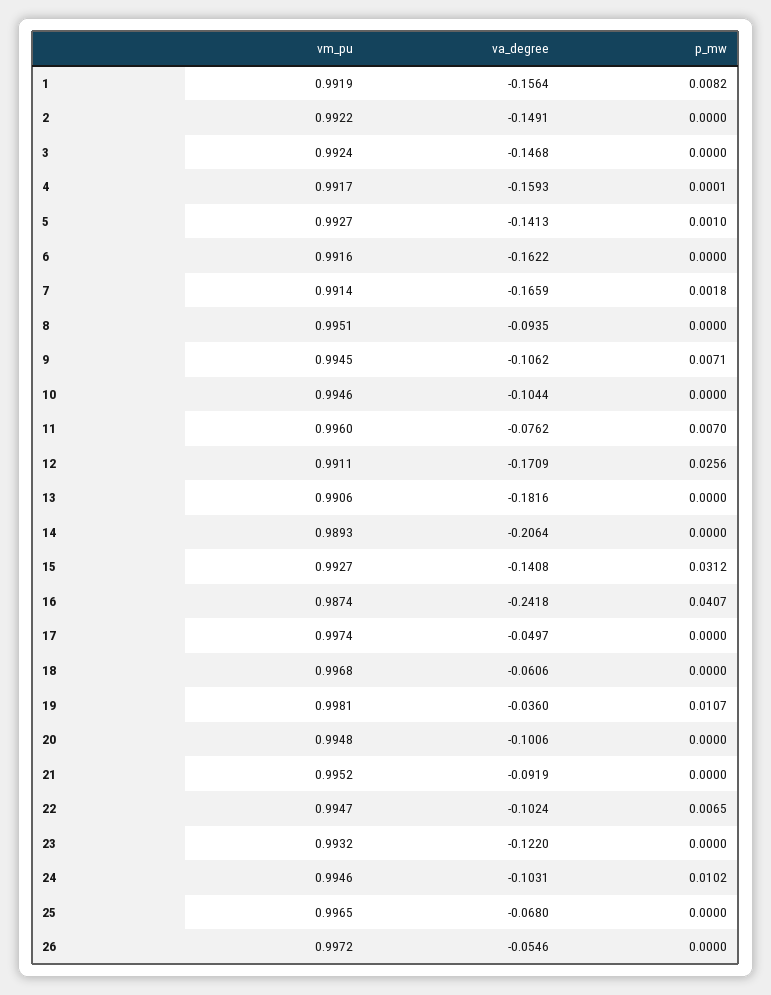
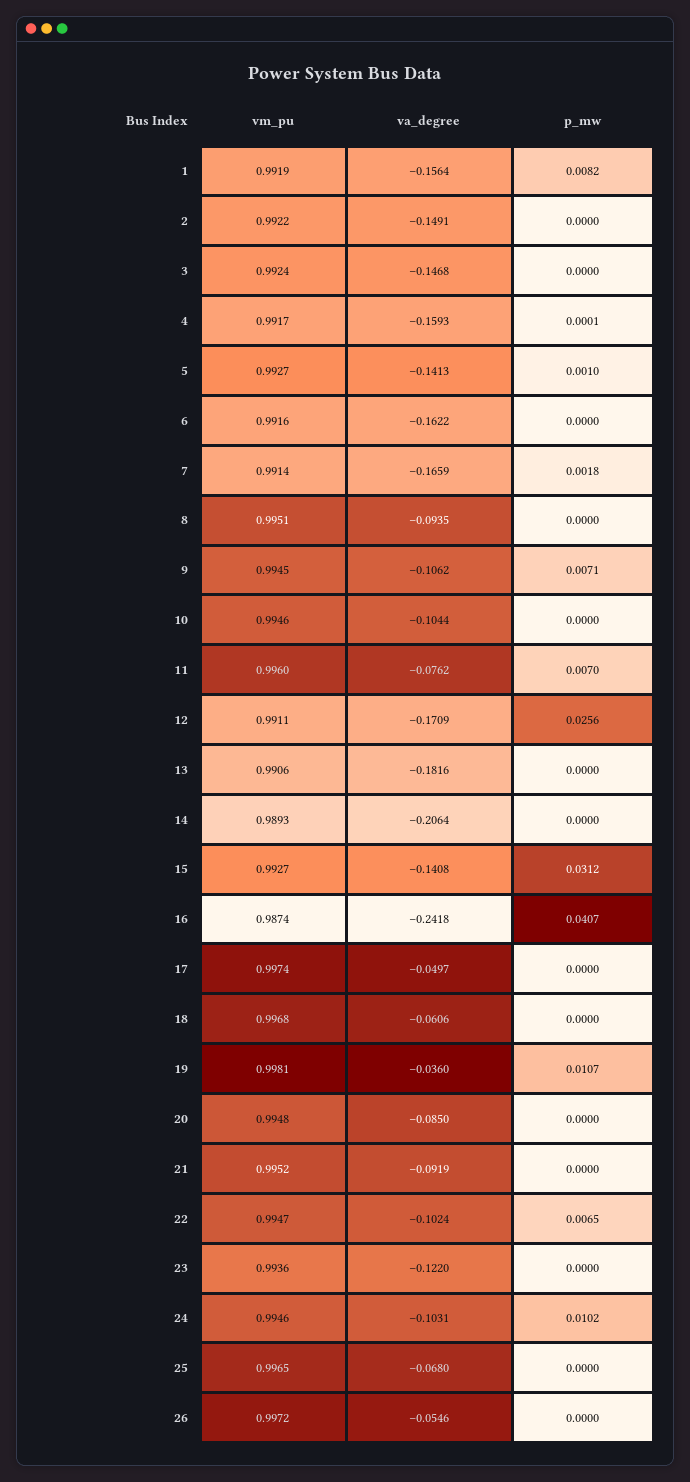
va_degree, 20: -0.1006 -> -0.085
vm_pu, 23: 0.9932 -> 0.9936

